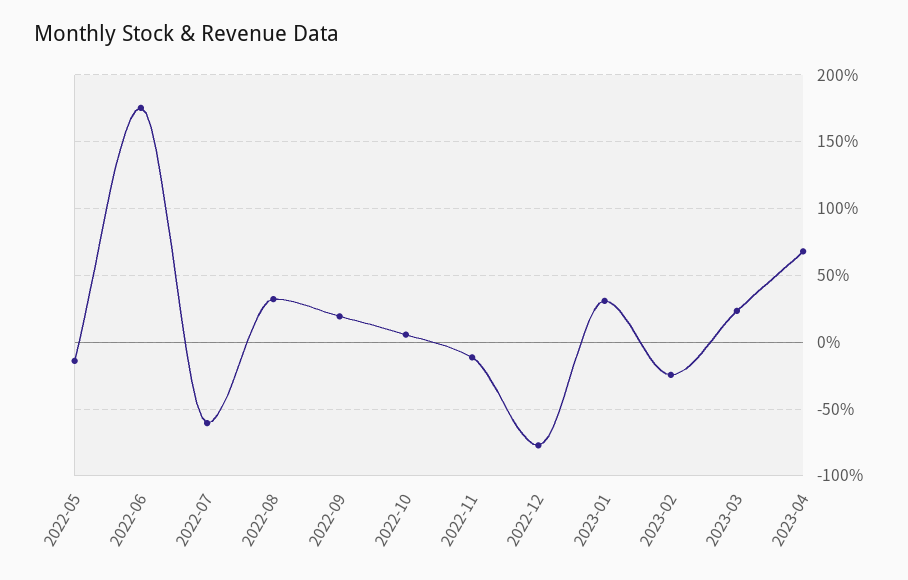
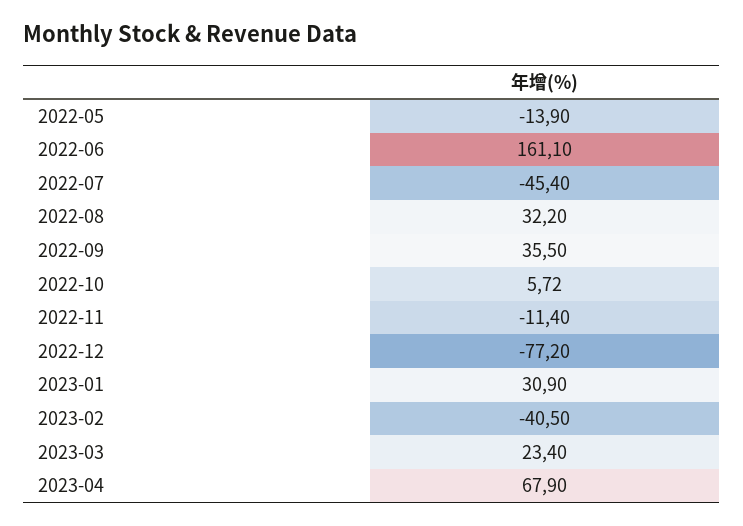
2022-06: 175 -> 161.1
2022-07: -60 -> -45.4
2022-09: 20 -> 35.5
2023-02: -25 -> -40.5

